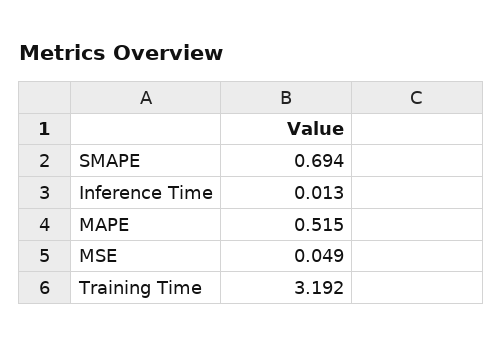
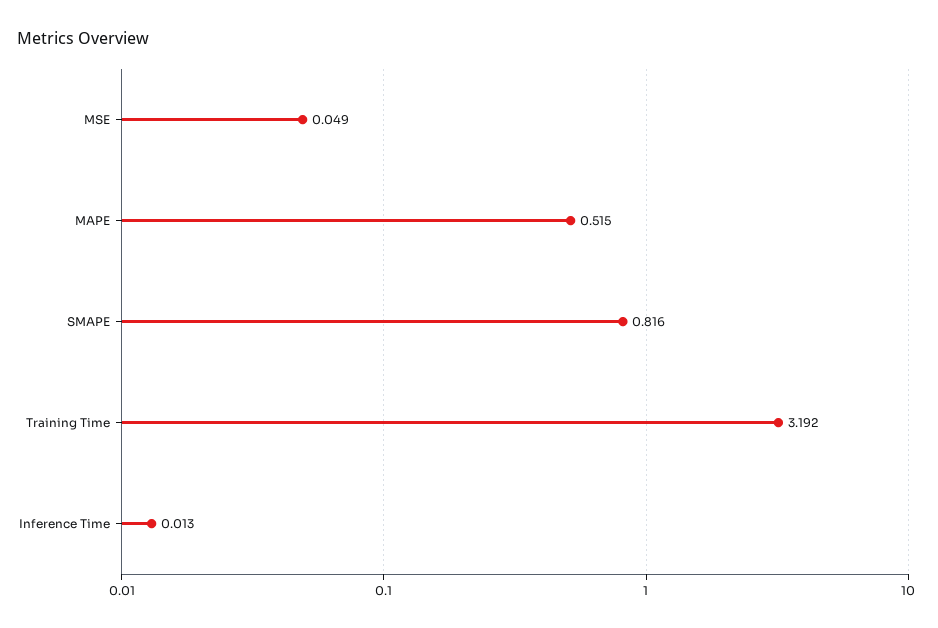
SMAPE: 0.694 -> 0.816

